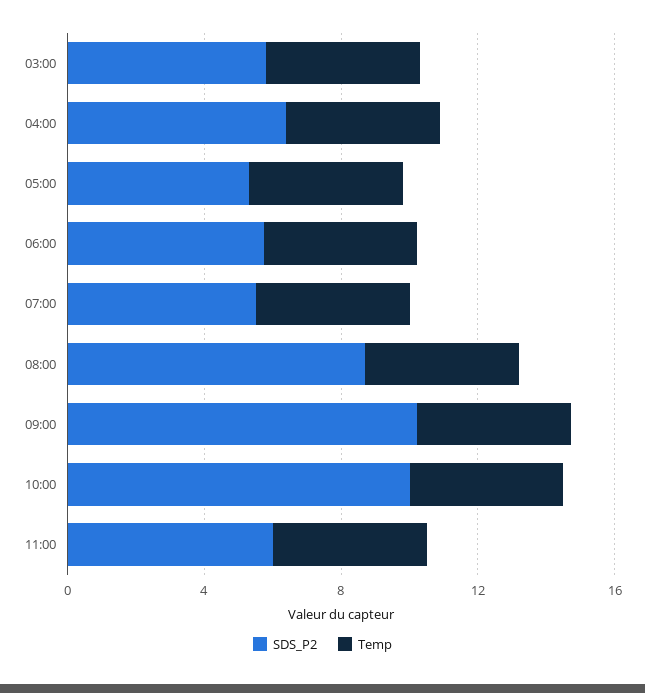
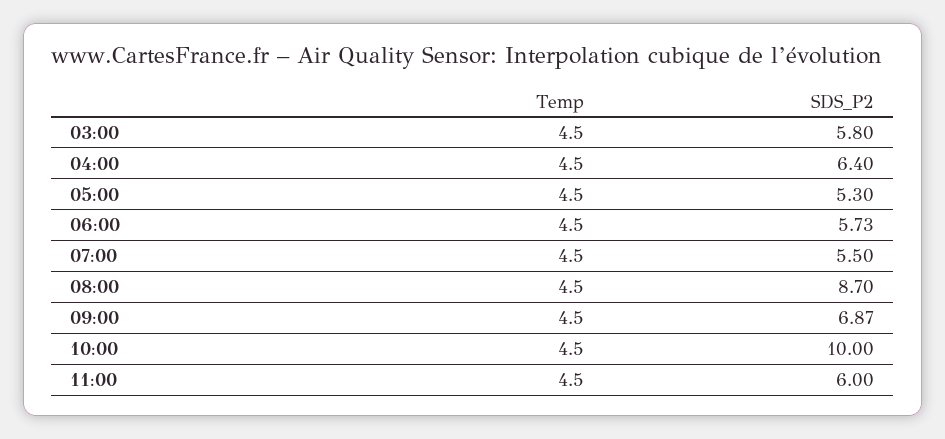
SDS_P2, 09:00: 10 -> 6.87

